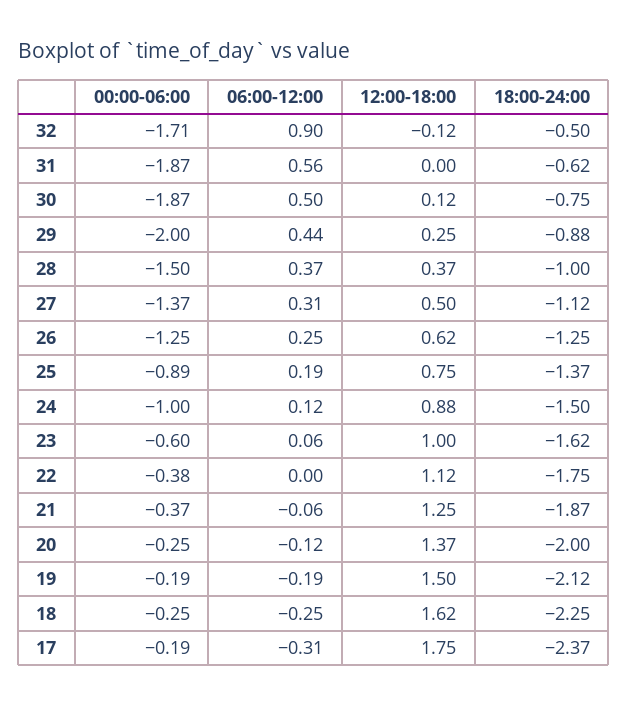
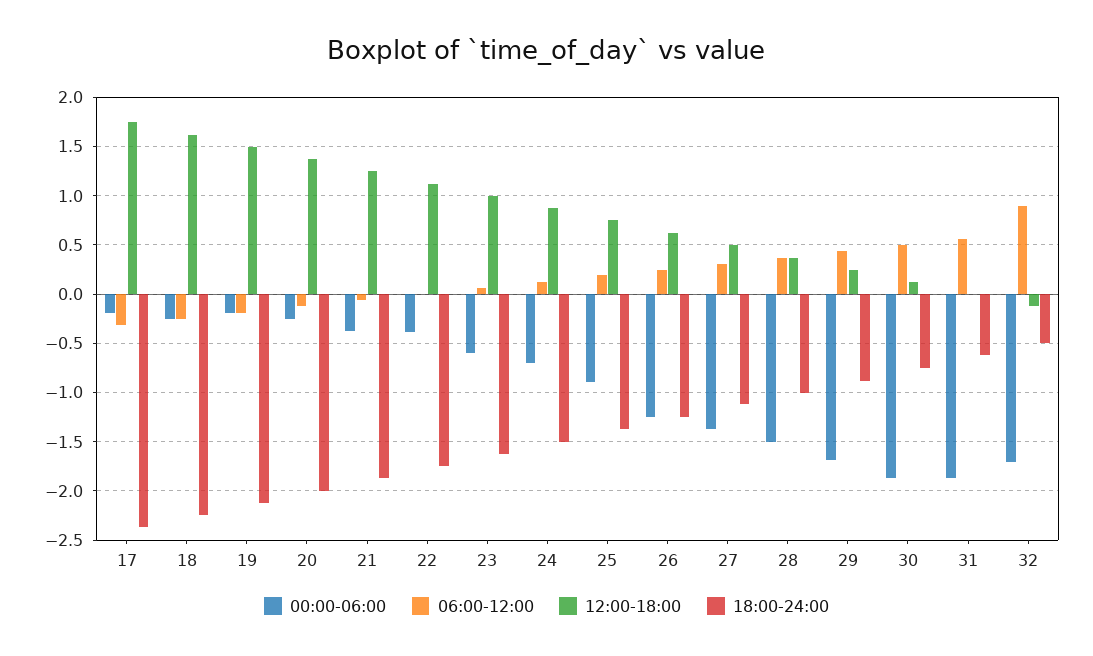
00:00-06:00, 29: -2 -> -1.7
00:00-06:00, 24: -1 -> -0.7

